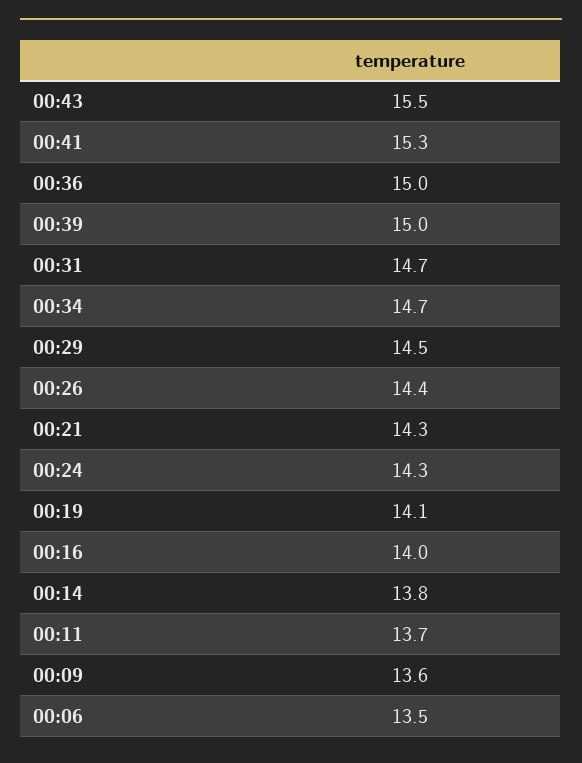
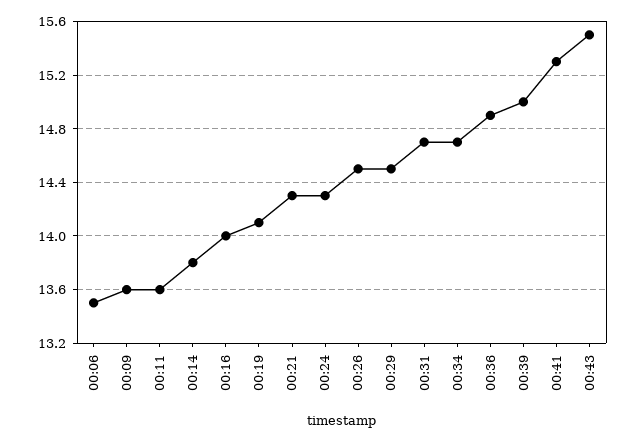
00:36: 15 -> 14.9
00:26: 14.4 -> 14.5
00:11: 13.7 -> 13.6

